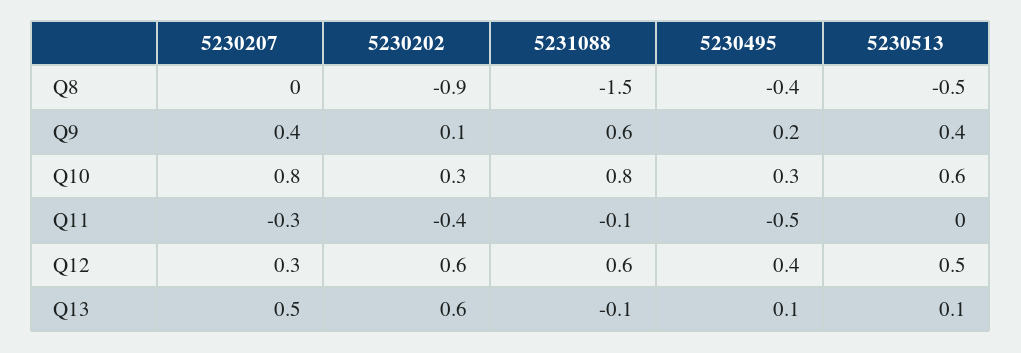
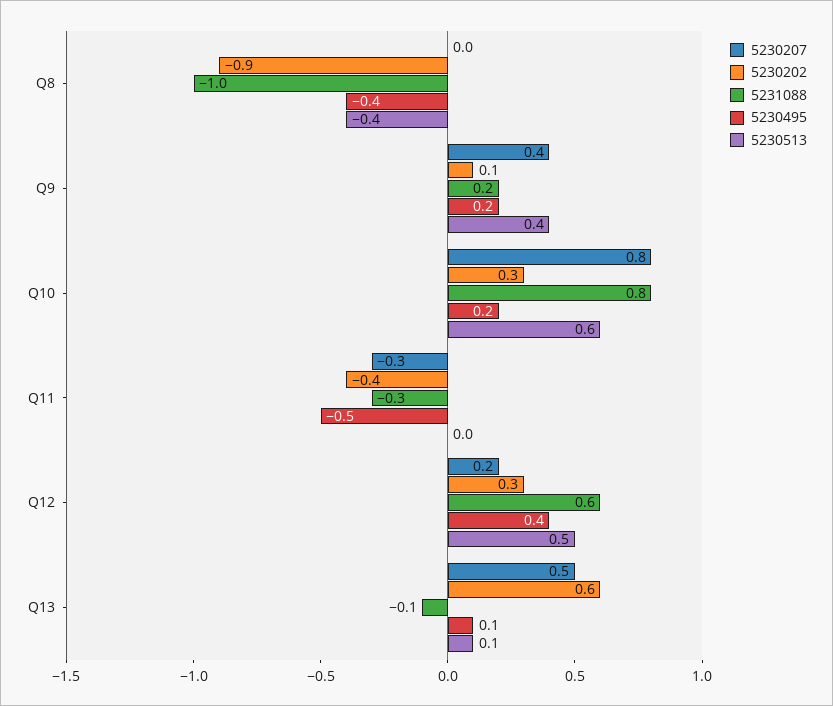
5231088, Q8: -1.5 -> -1
5230513, Q8: -0.5 -> -0.4
5231088, Q9: 0.6 -> 0.2
5230495, Q10: 0.3 -> 0.2
5231088, Q11: -0.1 -> -0.3
5230207, Q12: 0.3 -> 0.2
5230202, Q12: 0.6 -> 0.3

